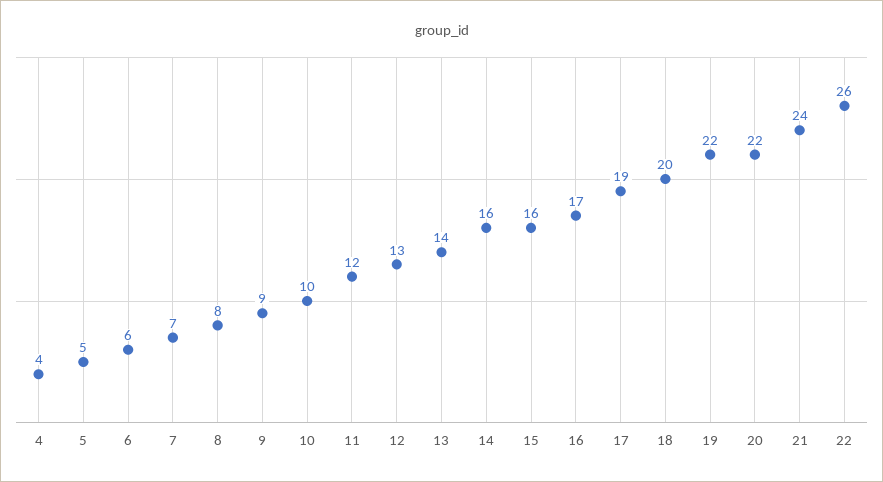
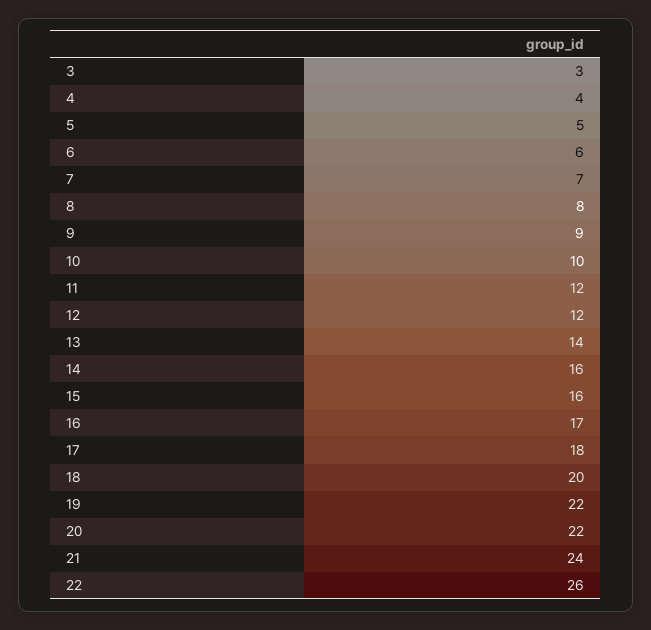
12: 13 -> 12
17: 19 -> 18
3: none -> 3

